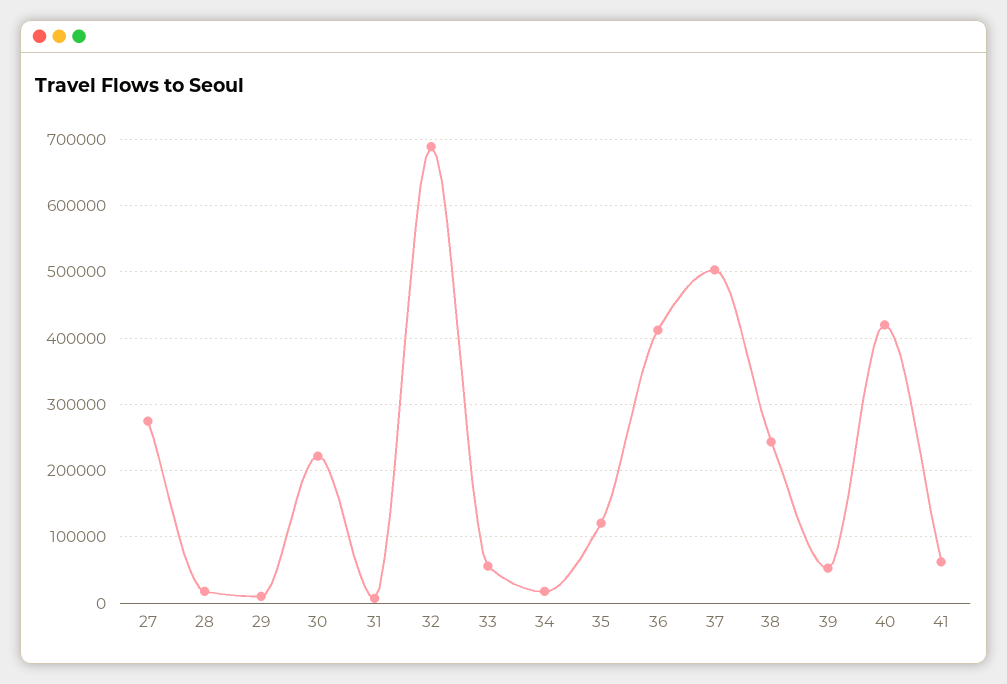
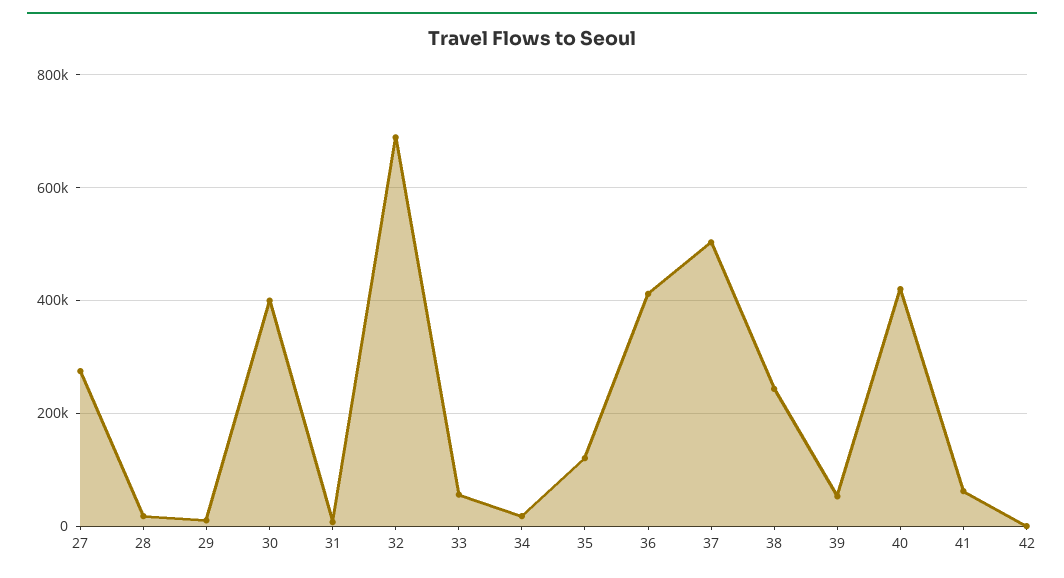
30: 220000 -> 400000
42: none -> 0

